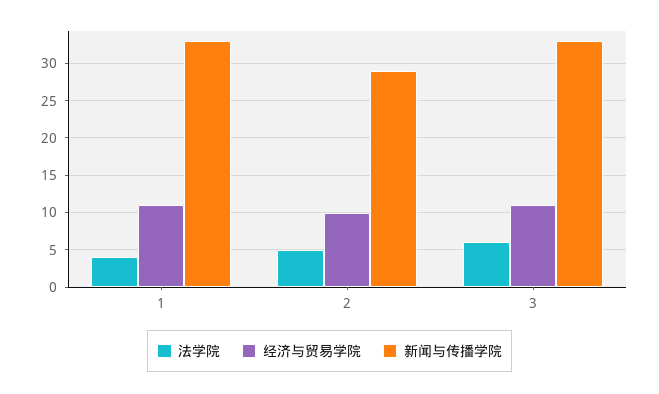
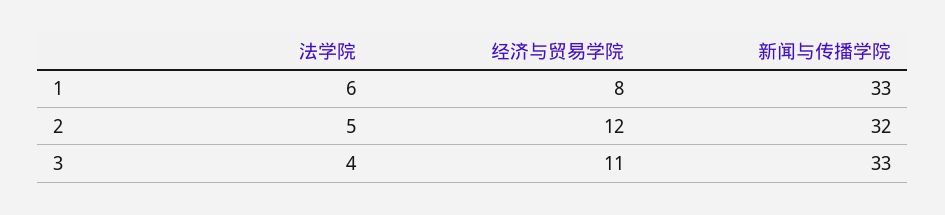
法学院, 1: 4 -> 6
经济与贸易学院, 1: 11 -> 8
经济与贸易学院, 2: 10 -> 12
新闻与传播学院, 2: 29 -> 32
法学院, 3: 6 -> 4

